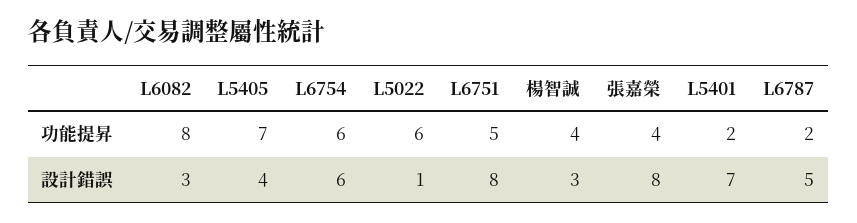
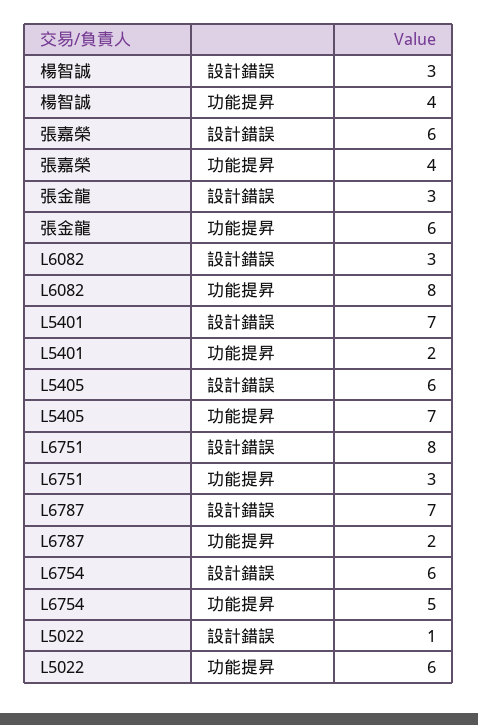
L6754, 功能提昇: 6 -> 5
L6751, 功能提昇: 5 -> 3
L5405, 設計錯誤: 4 -> 6
張嘉榮, 設計錯誤: 8 -> 6
L6787, 設計錯誤: 5 -> 7
張金龍, 設計錯誤: none -> 3
張金龍, 功能提昇: none -> 6

